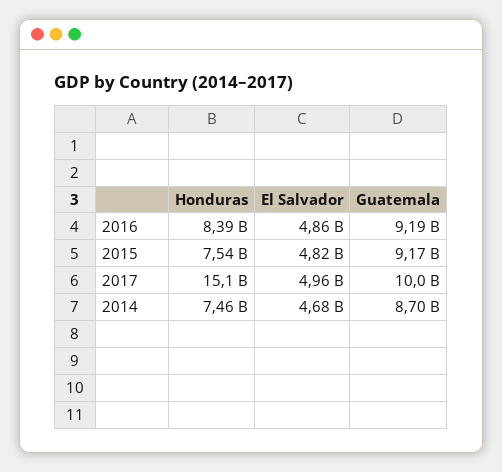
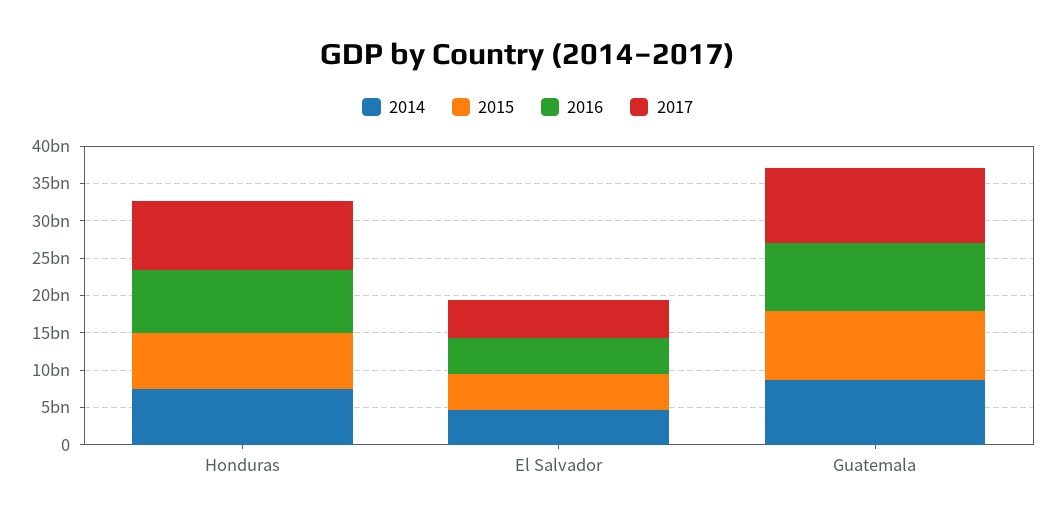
2017, Honduras: 15100000000 -> 10000000000

